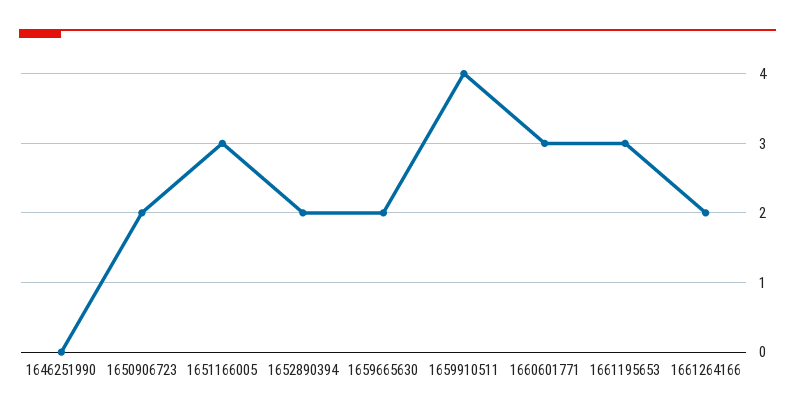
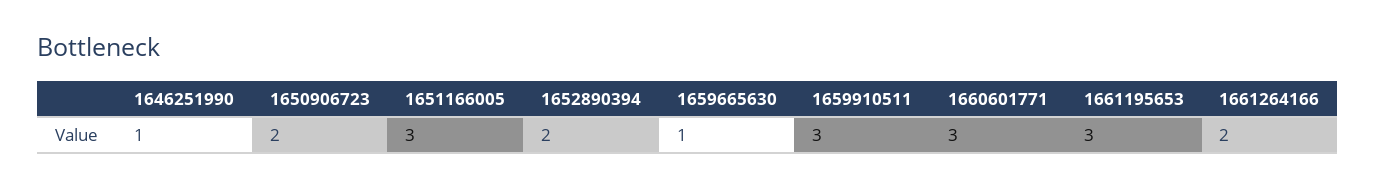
1646251990: 0 -> 1
1659665630: 2 -> 1
1659910511: 4 -> 3

